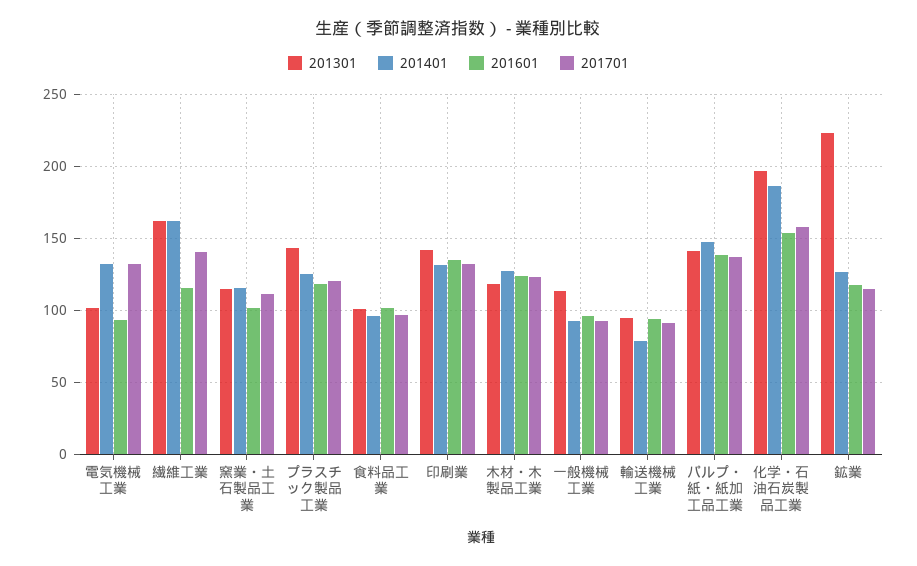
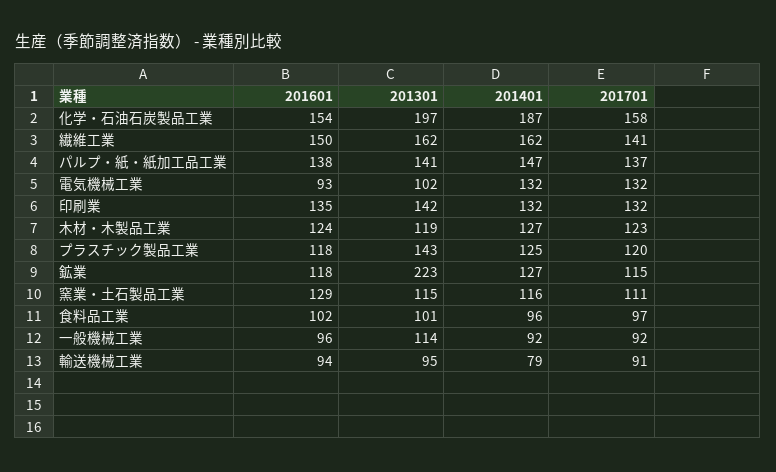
201601, 繊維工業: 115 -> 150
201601, 窯業・土石製品工業: 100 -> 129

